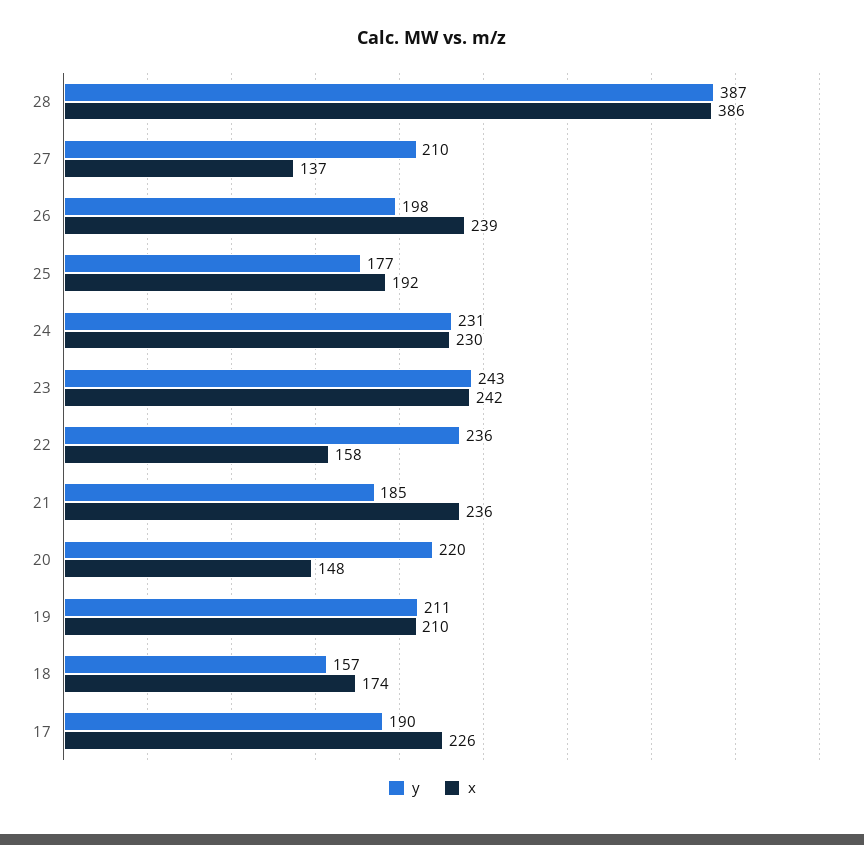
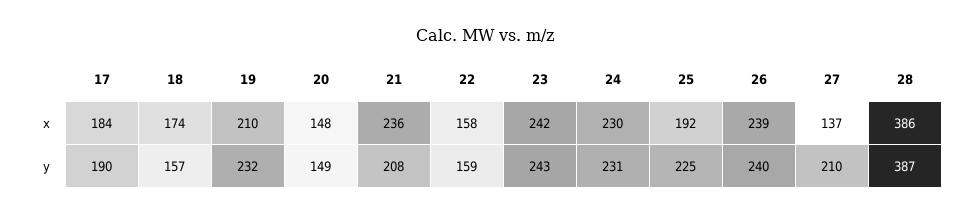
y, 26: 198 -> 240
y, 25: 177 -> 225
y, 22: 236 -> 159
y, 21: 185 -> 208
y, 20: 220 -> 149
y, 19: 211 -> 232
x, 17: 226 -> 184

